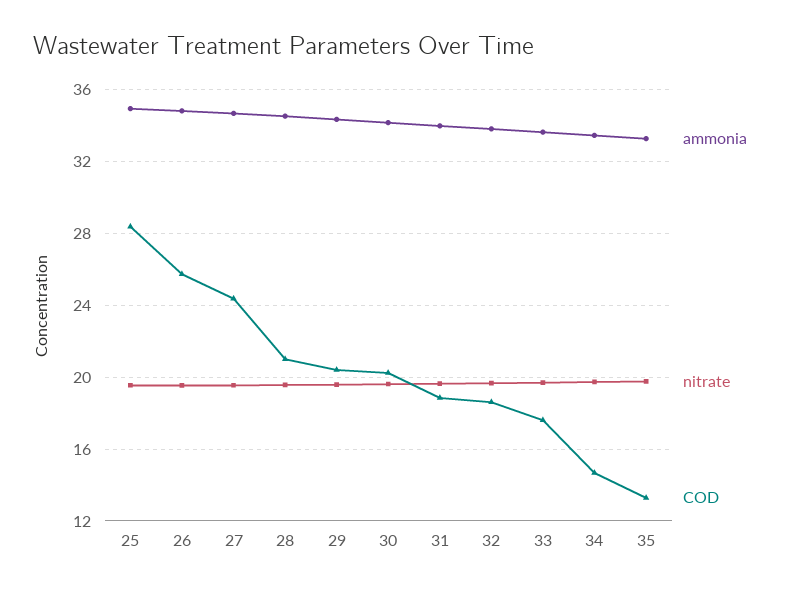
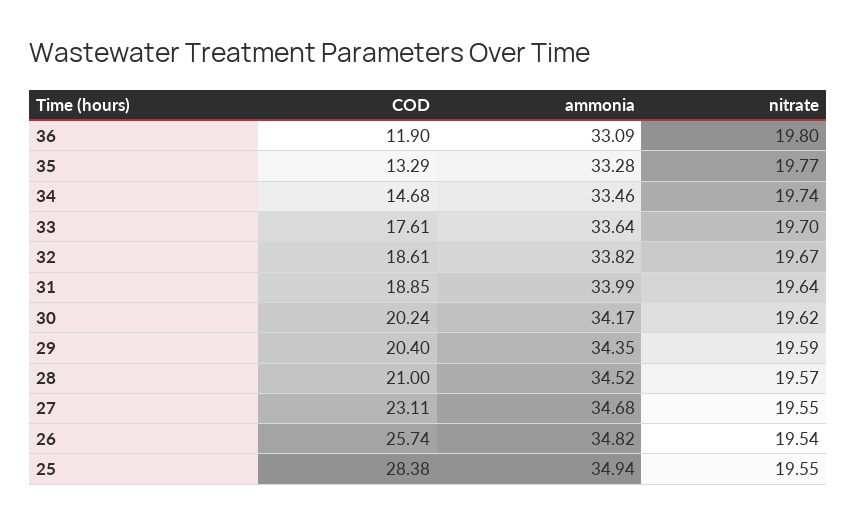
COD, 27: 24.5 -> 23.11
COD, 36: none -> 11.9
ammonia, 36: none -> 33.09
nitrate, 36: none -> 19.8

